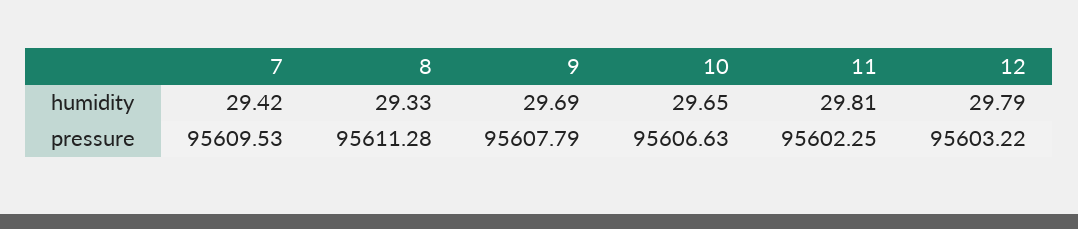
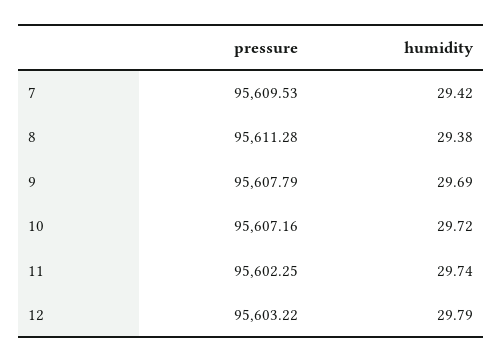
8, humidity: 29.33 -> 29.38
10, humidity: 29.65 -> 29.72
11, humidity: 29.81 -> 29.74
10, pressure: 95606.63 -> 95607.16

